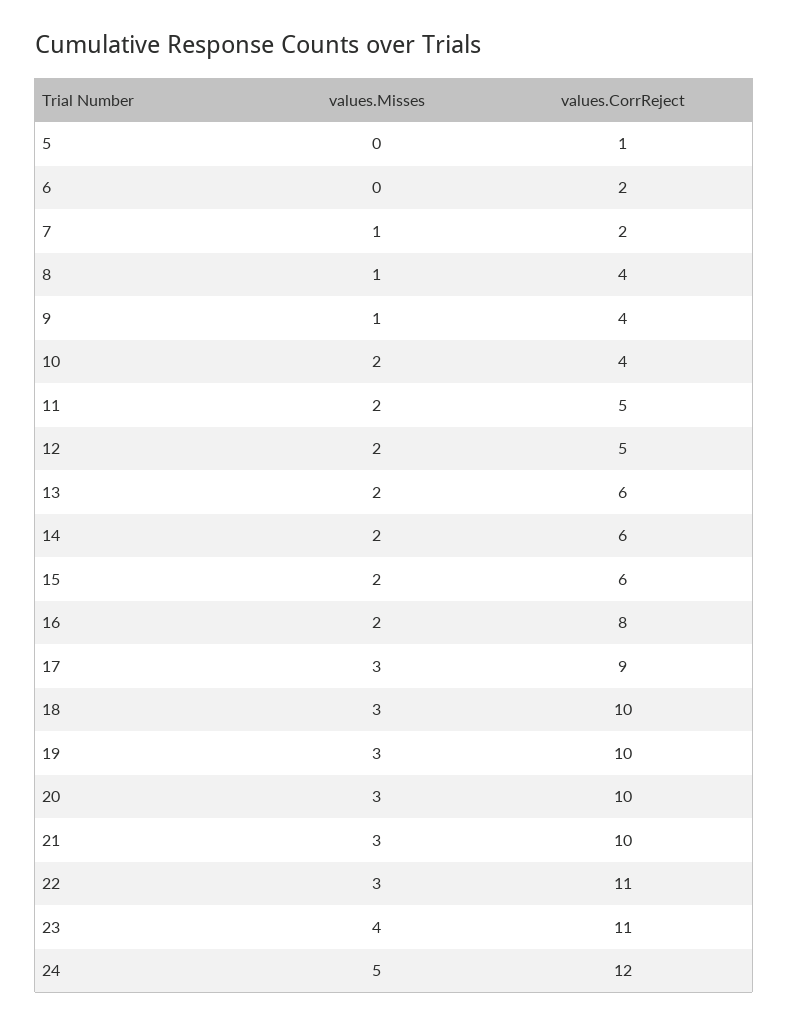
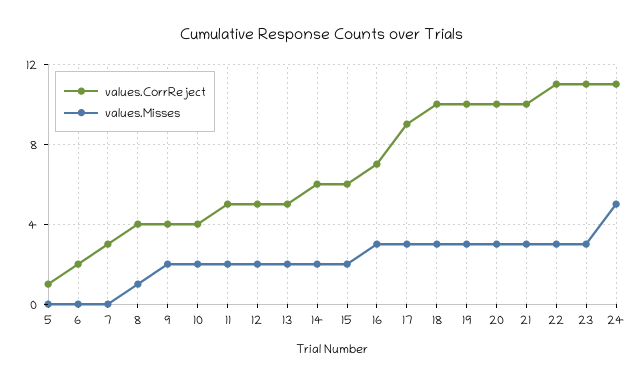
values.Misses, 7: 1 -> 0
values.CorrReject, 7: 2 -> 3
values.Misses, 9: 1 -> 2
values.CorrReject, 13: 6 -> 5
values.Misses, 16: 2 -> 3
values.CorrReject, 16: 8 -> 7
values.Misses, 23: 4 -> 3
values.CorrReject, 24: 12 -> 11

